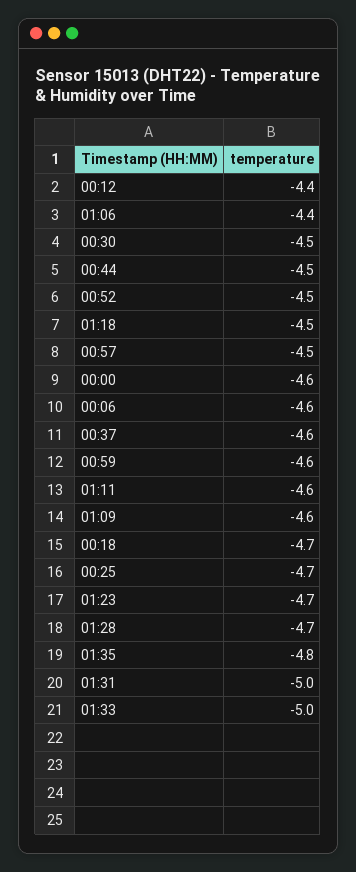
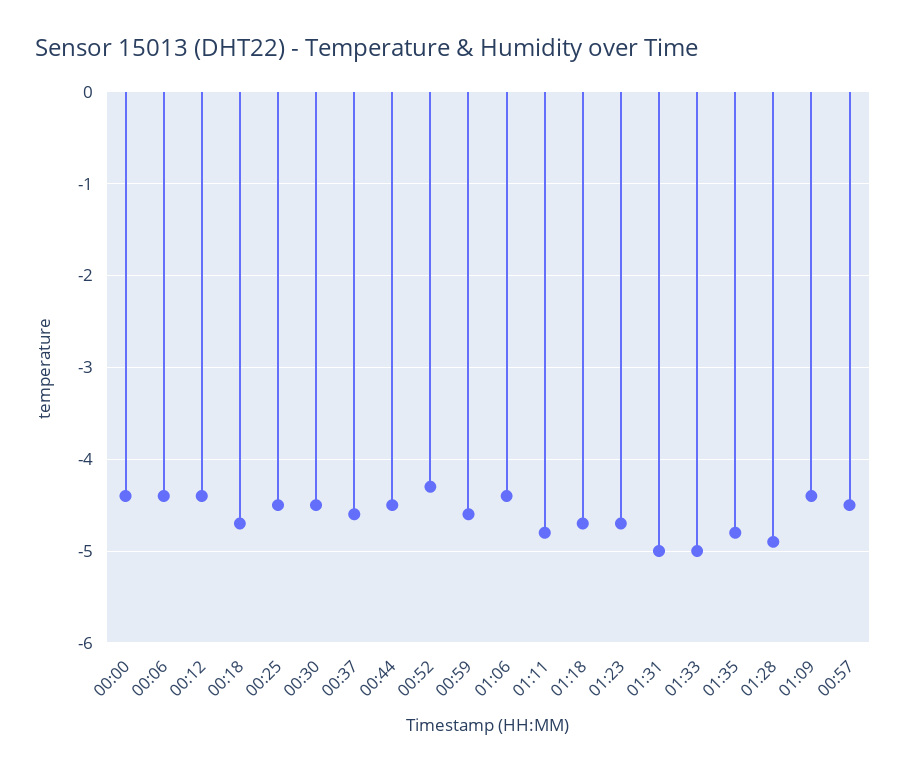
00:52: -4.5 -> -4.3
01:18: -4.5 -> -4.7
00:00: -4.6 -> -4.4
00:06: -4.6 -> -4.4
01:11: -4.6 -> -4.8
01:09: -4.6 -> -4.4
00:25: -4.7 -> -4.5
01:28: -4.7 -> -4.9

